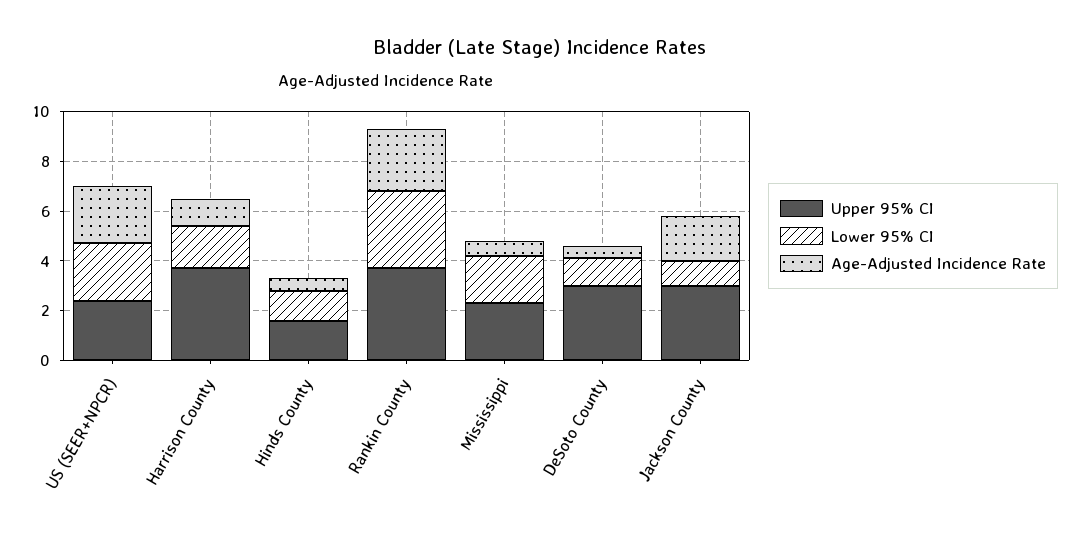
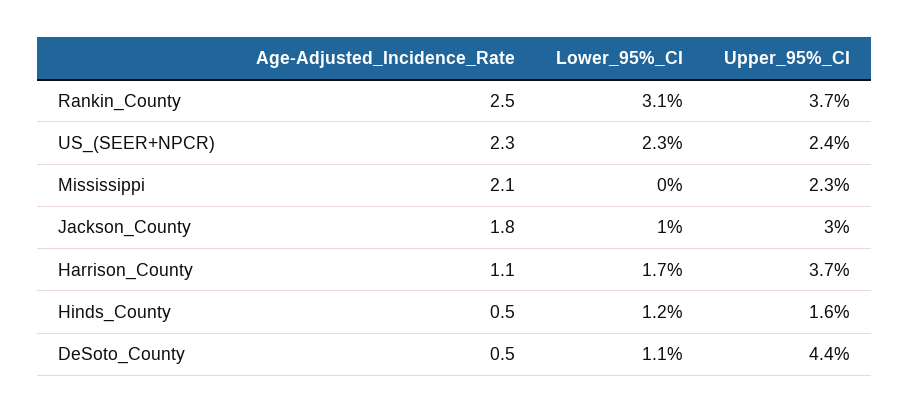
Lower 95% CI, Mississippi: 2 -> 0
Age-Adjusted Incidence Rate, Mississippi: 0.5 -> 2.1
Upper 95% CI, DeSoto County: 3 -> 4.4

